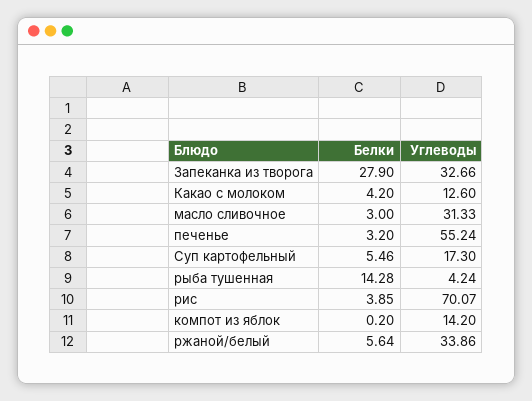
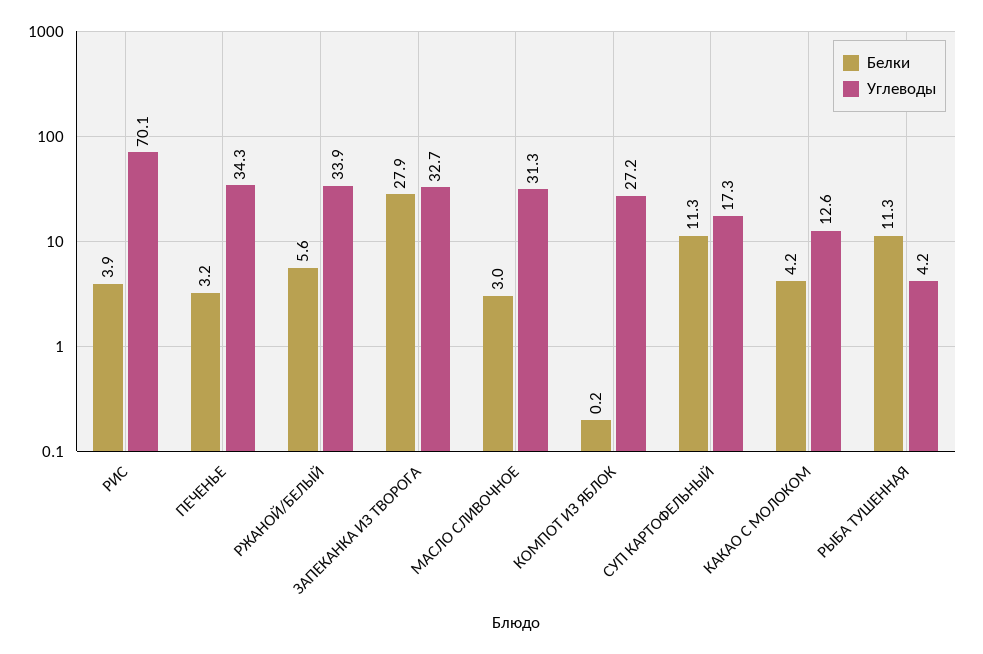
Углеводы, печенье: 55.24 -> 34.3
Белки, Суп картофельный: 5.46 -> 11.3
Белки, рыба тушенная: 14.28 -> 11.3
Углеводы, компот из яблок: 14.2 -> 27.2

